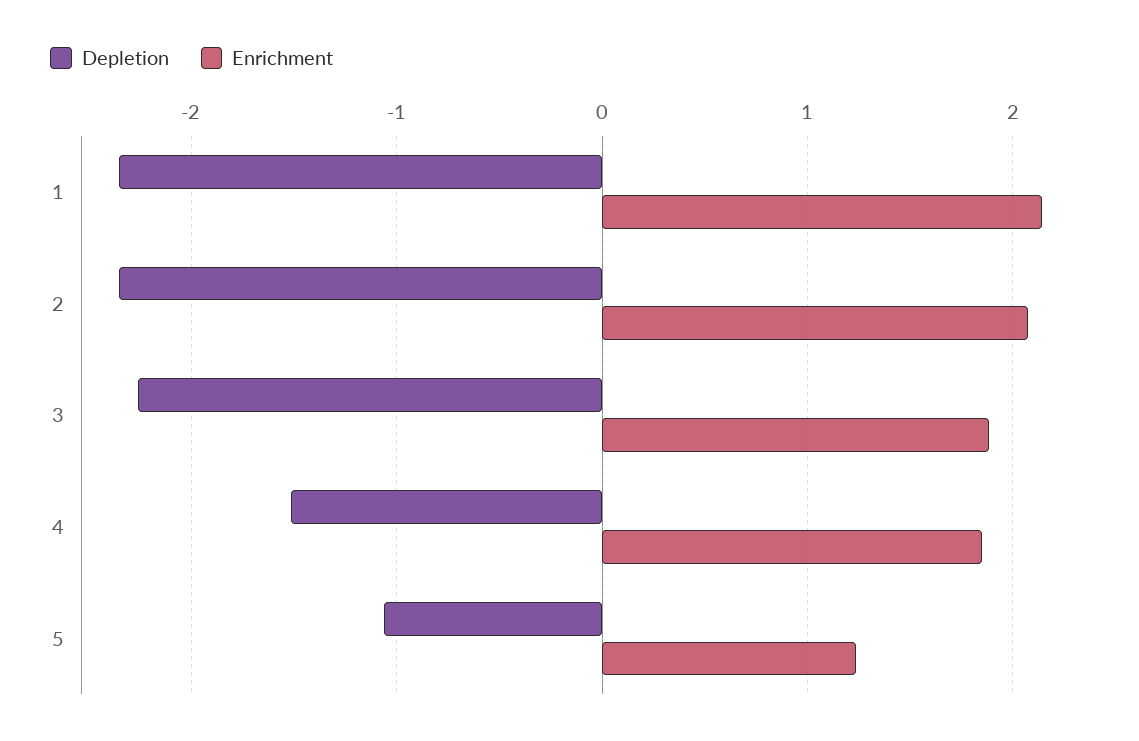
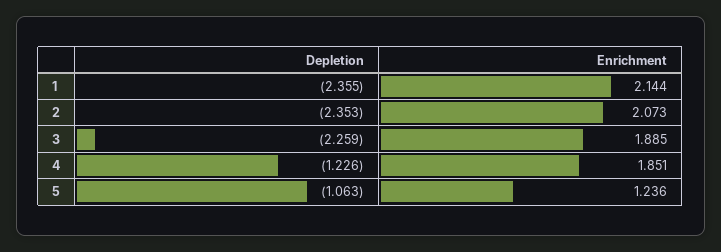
Depletion, 4: -1.5 -> -1.226

